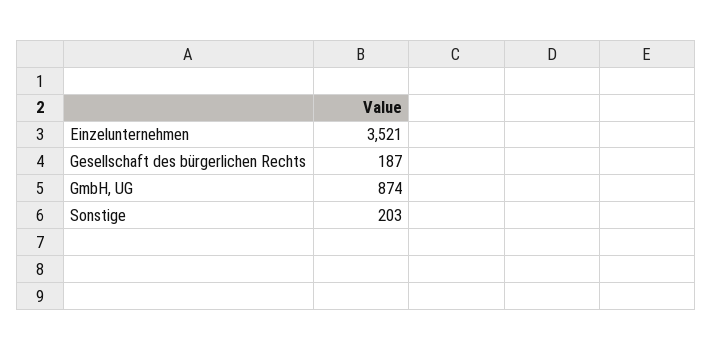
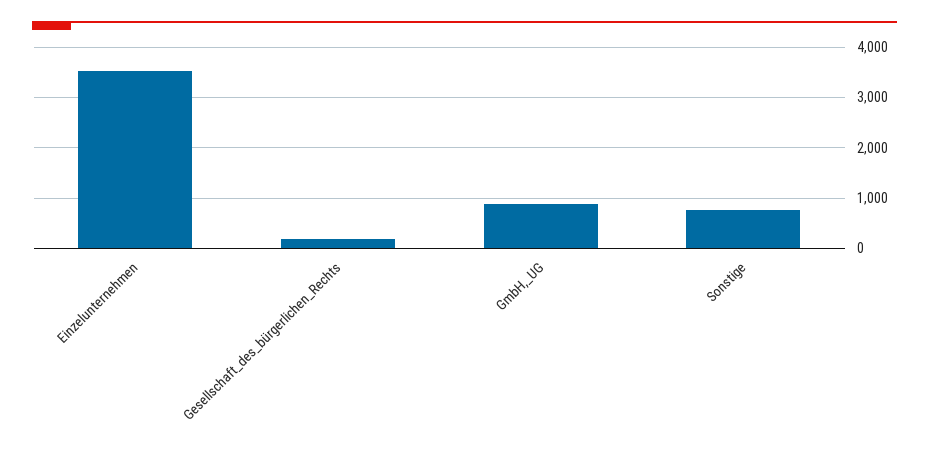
Sonstige: 203 -> 800

